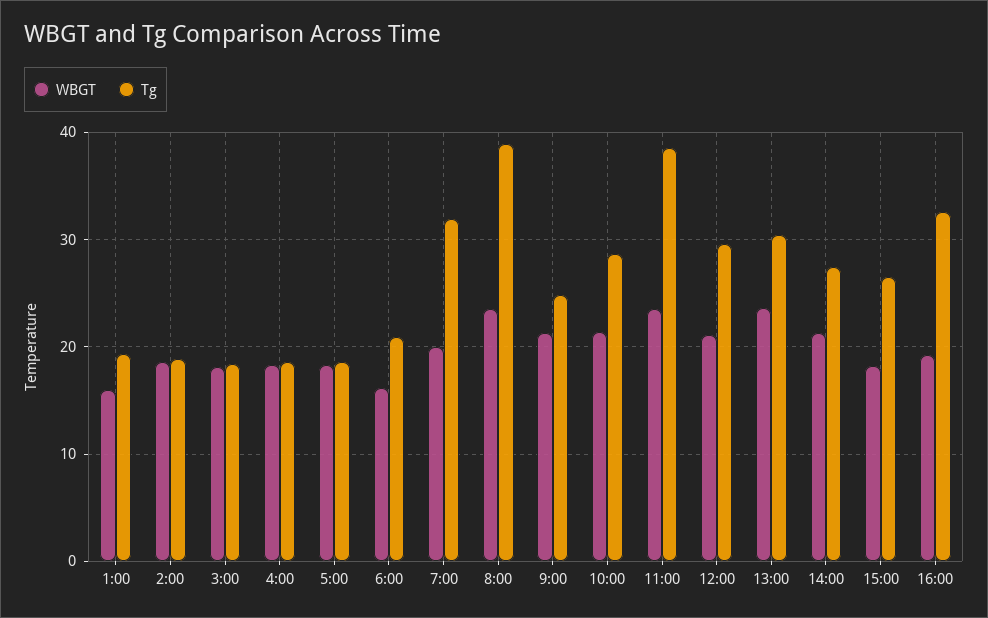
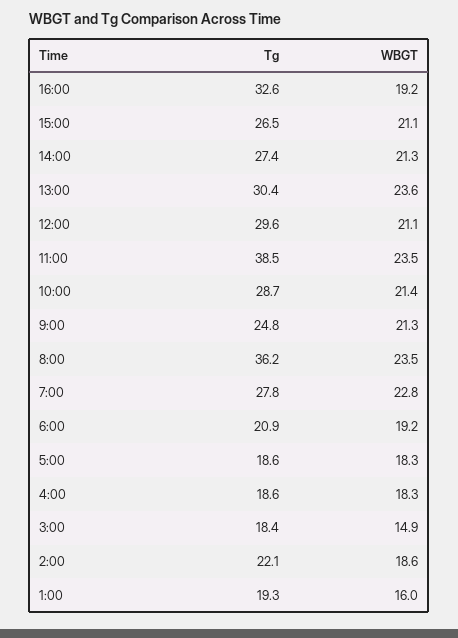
Tg, 2:00: 19 -> 22.1
WBGT, 3:00: 18 -> 14.9
WBGT, 6:00: 16 -> 19.2
WBGT, 7:00: 20 -> 22.8
Tg, 7:00: 32 -> 27.8
Tg, 8:00: 39 -> 36.2
WBGT, 15:00: 18 -> 21.1

